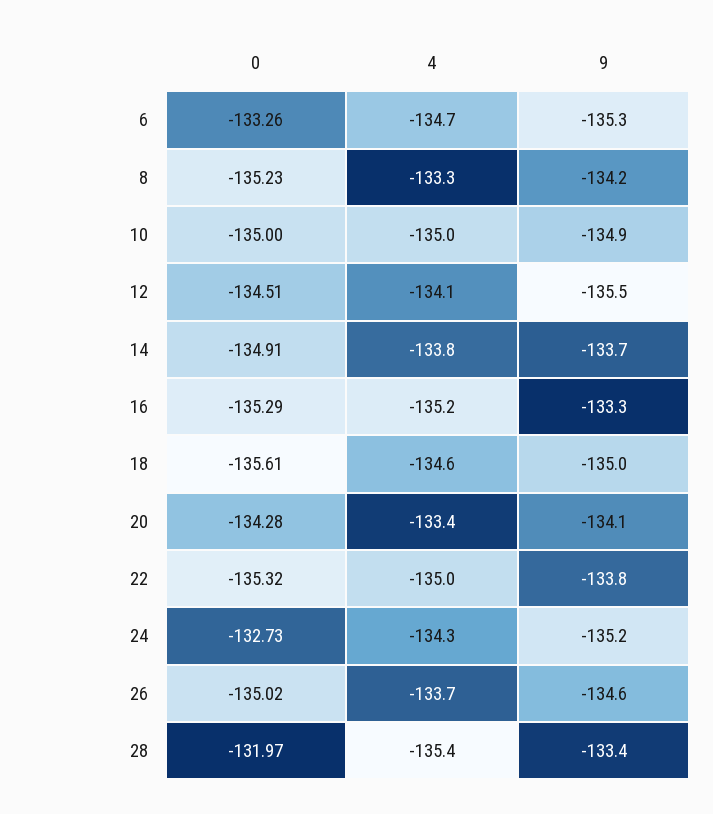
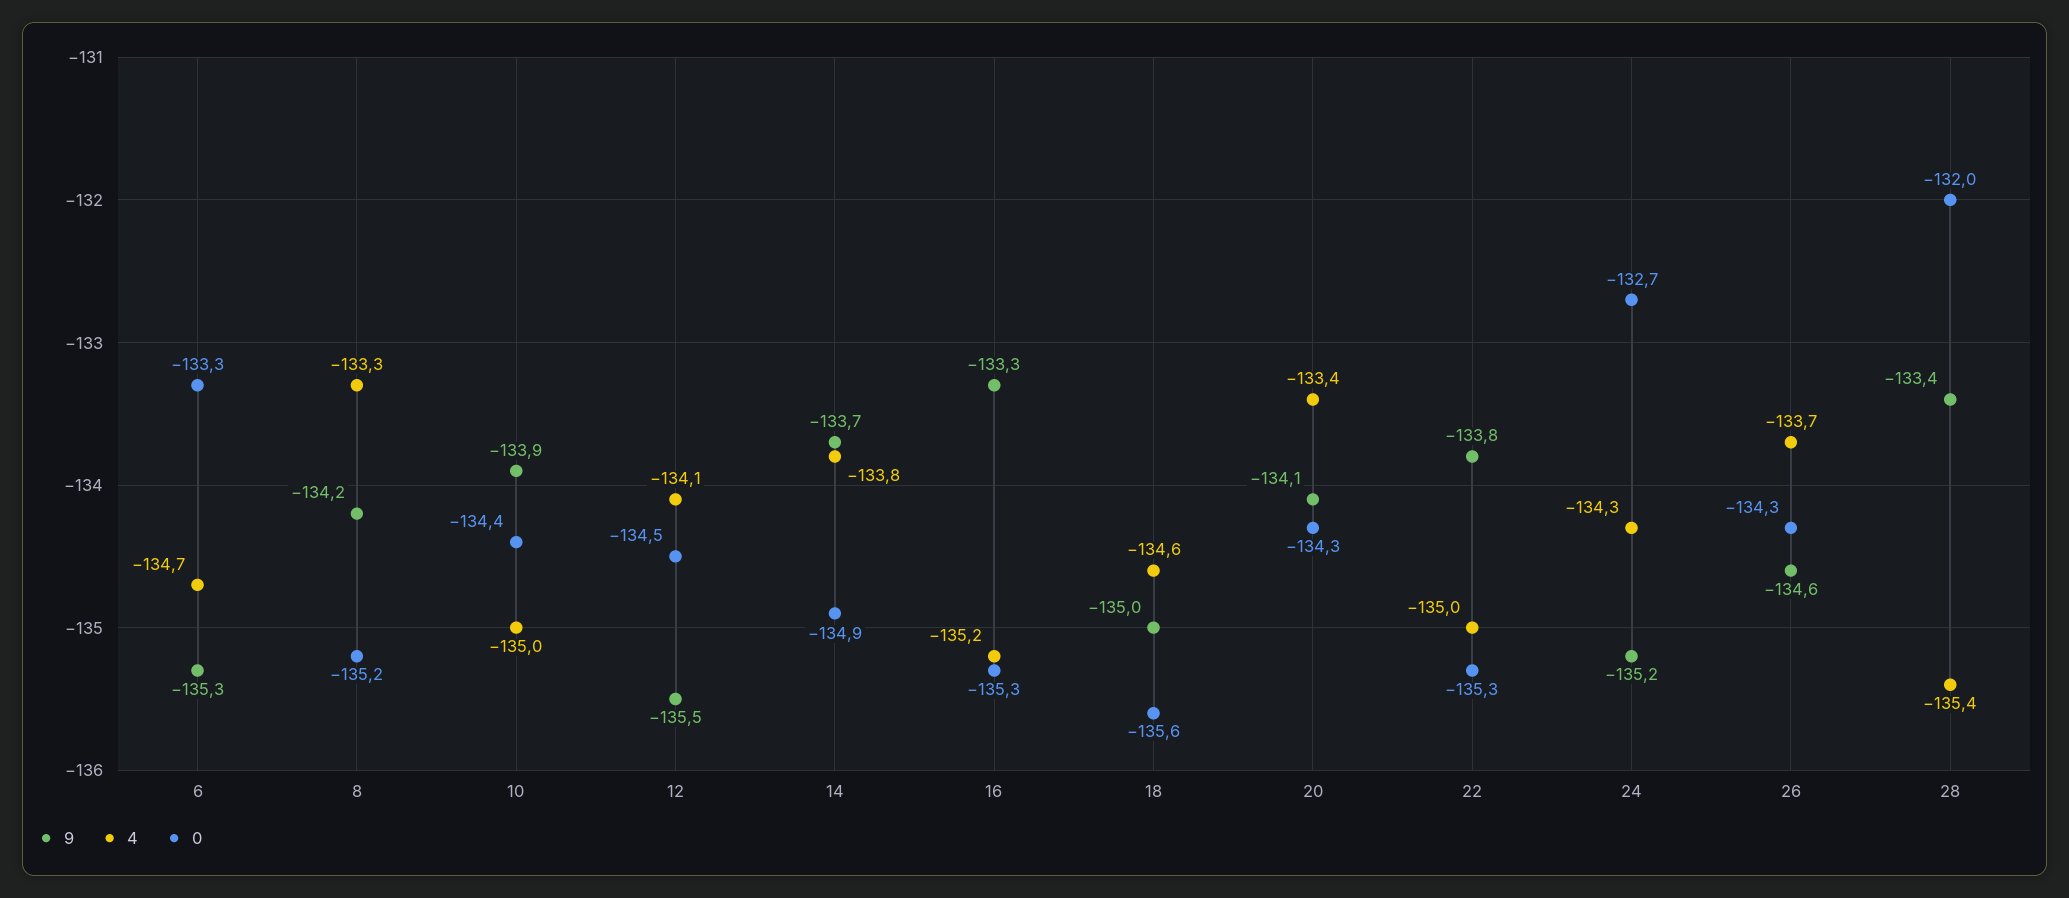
0, 10: -135 -> -134.4
9, 10: -134.9 -> -133.9
0, 26: -135.02 -> -134.3

